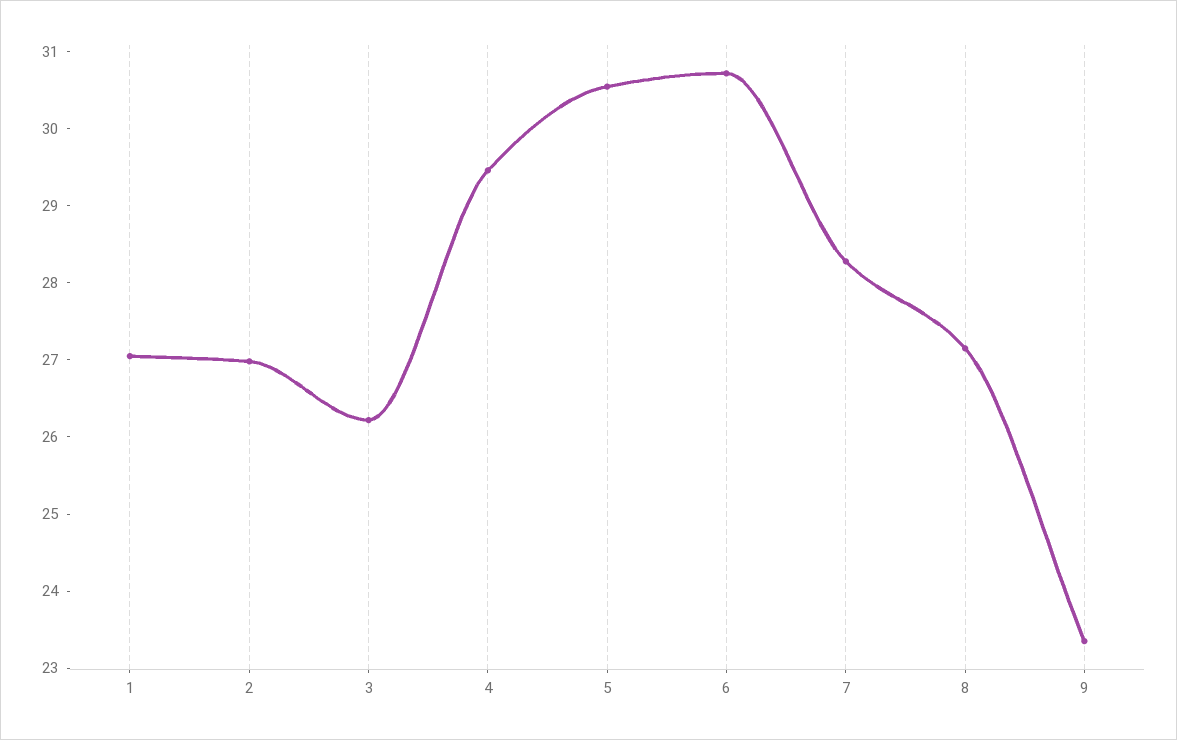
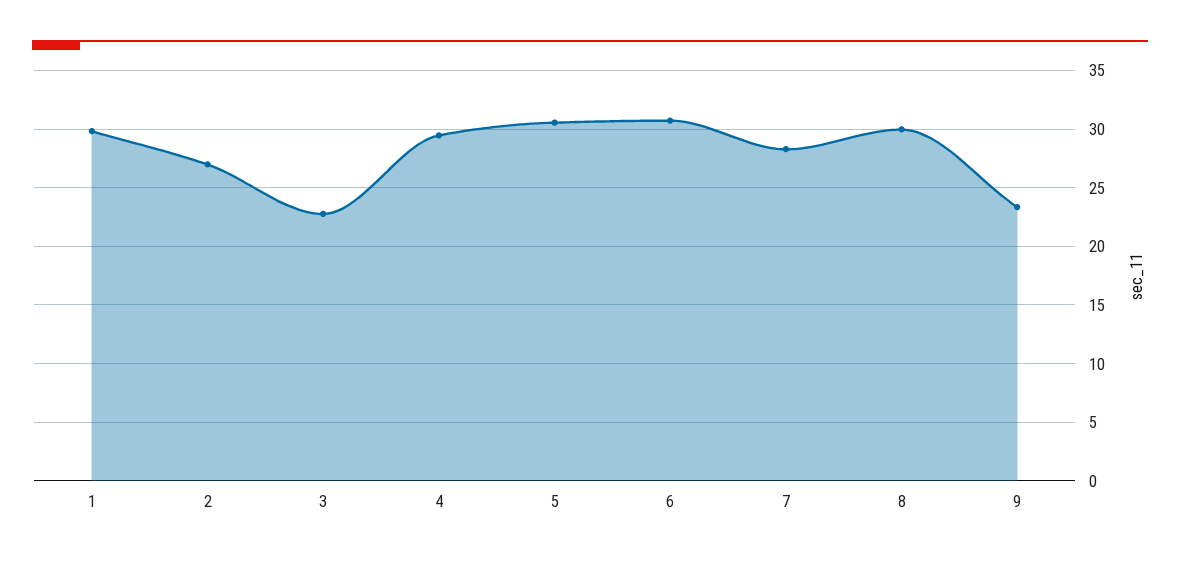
1: 27 -> 30
3: 26.2 -> 23
8: 27.2 -> 30

